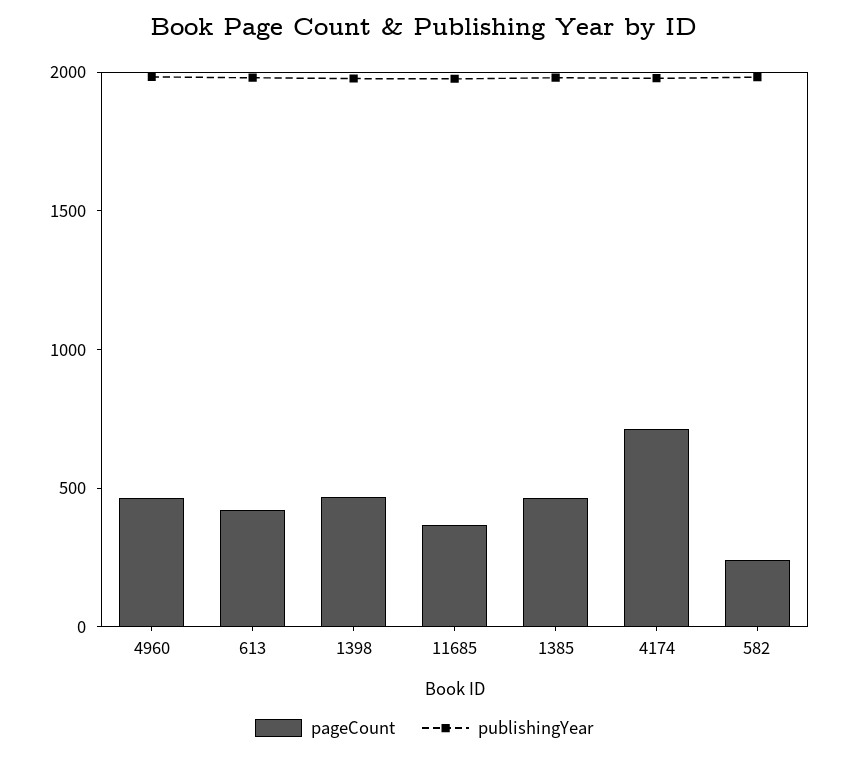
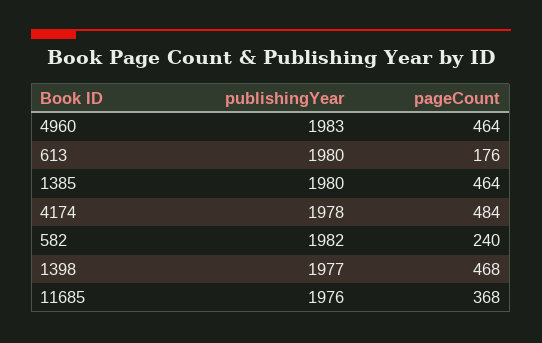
pageCount, 613: 400 -> 176
pageCount, 4174: 700 -> 484

